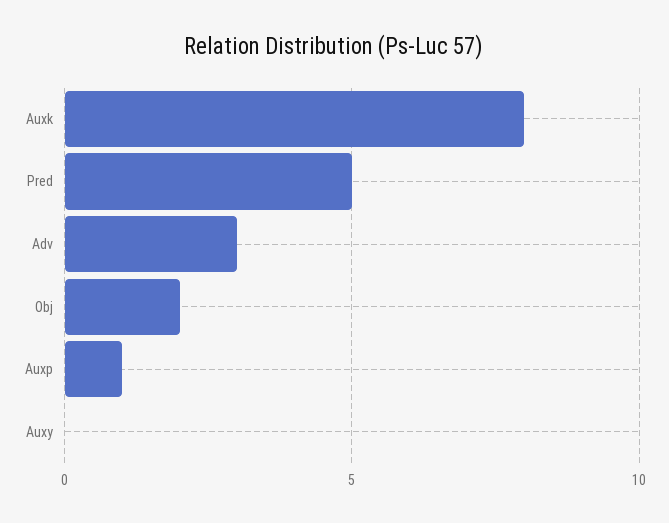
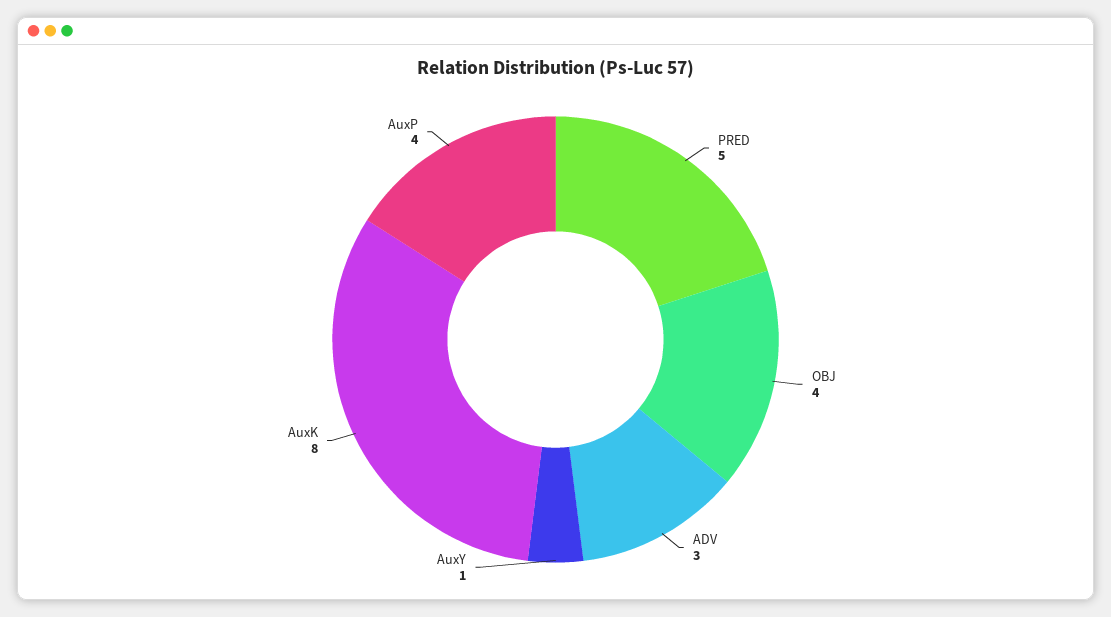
Obj: 2 -> 4
Auxp: 1 -> 4
Auxy: 0 -> 1

